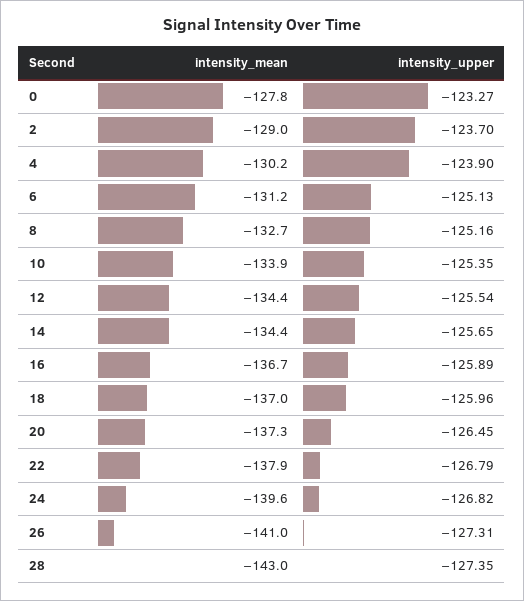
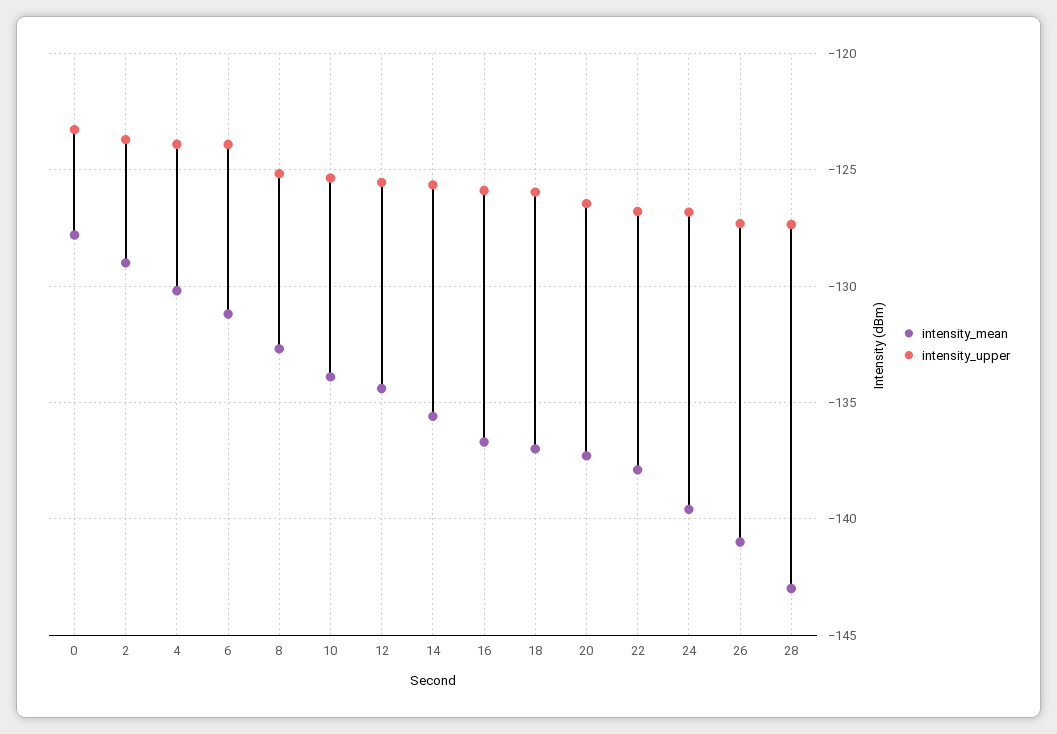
intensity_upper, 6: -125.13 -> -124
intensity_mean, 14: -134.4 -> -135.5

